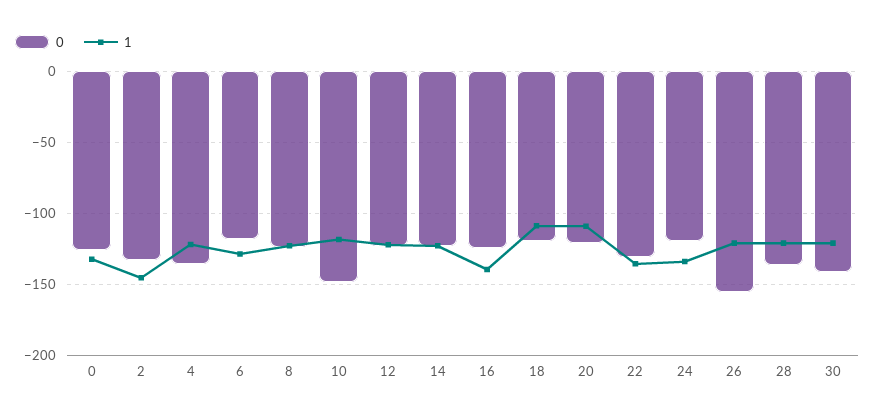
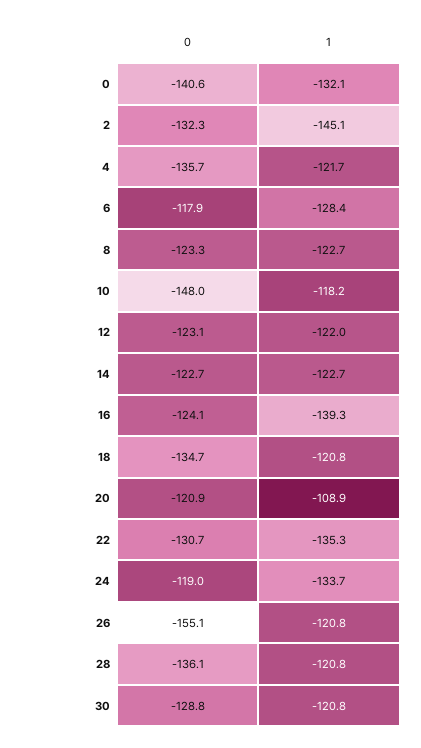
0, 0: -125 -> -140.6
0, 18: -120 -> -134.7
1, 18: -110 -> -120.8
0, 30: -140 -> -128.8

